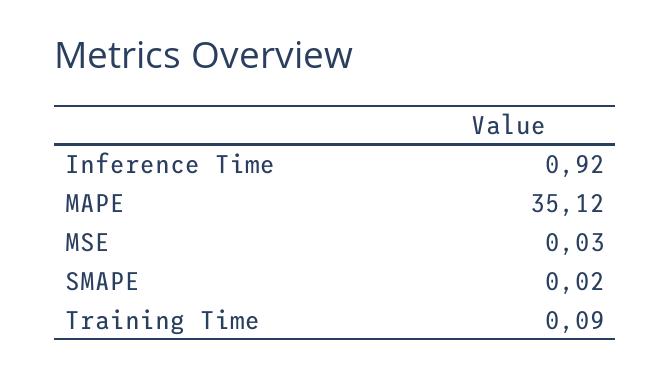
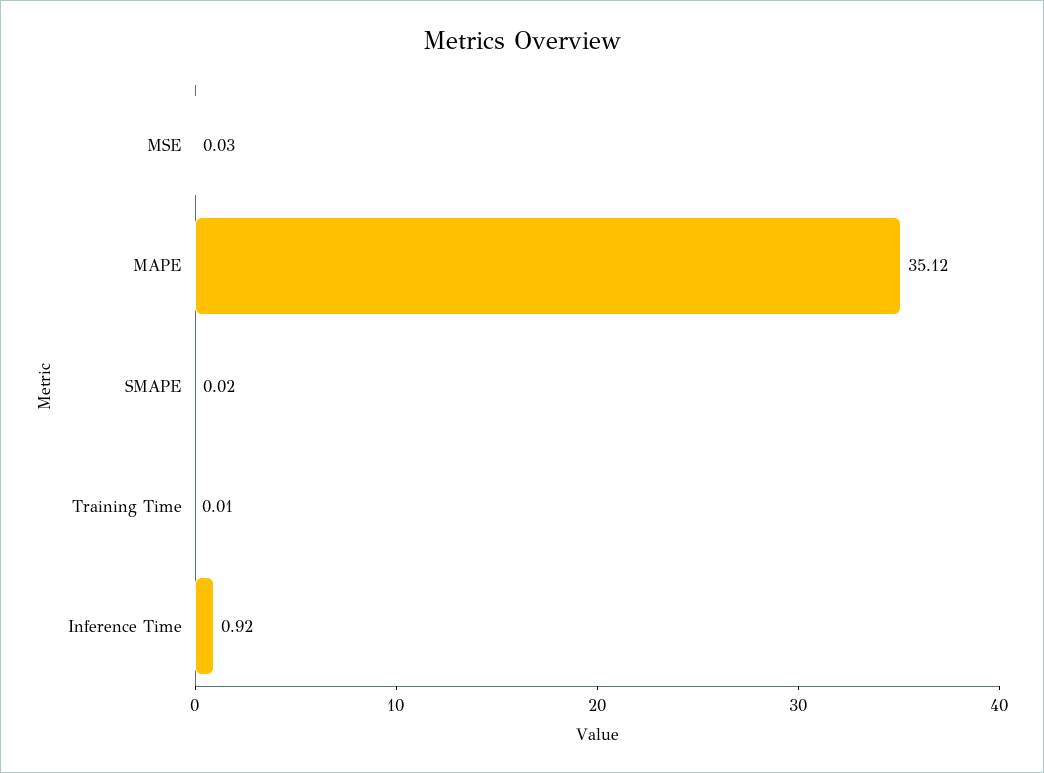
Training Time: 0.09 -> 0.01

